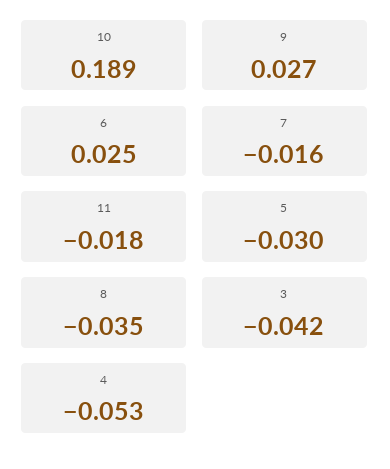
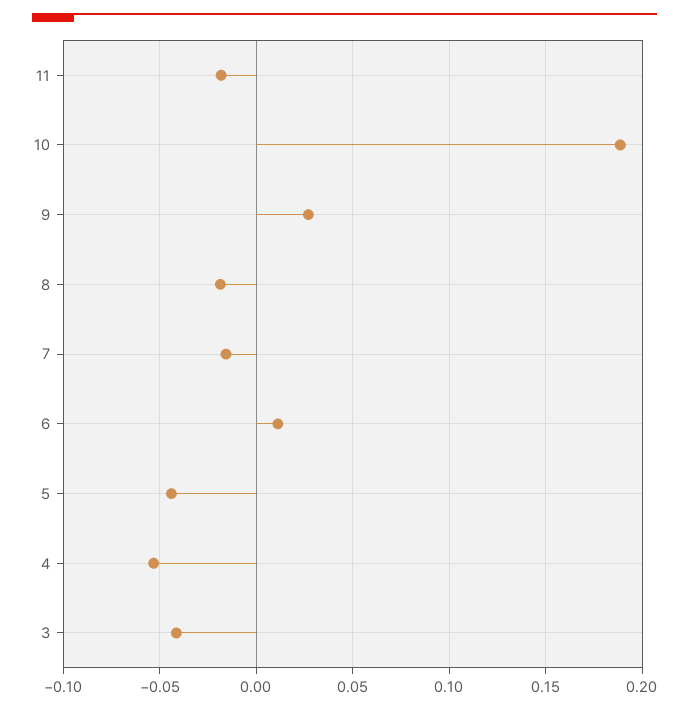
6: 0.025 -> 0.01
5: -0.03 -> -0.045
8: -0.035 -> -0.02

